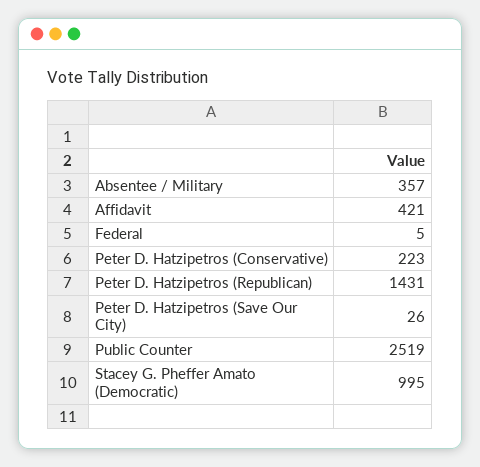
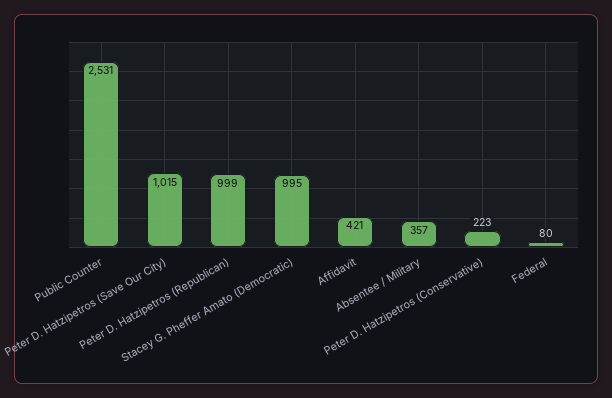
Federal: 5 -> 80
Peter D. Hatzipetros (Republican): 1431 -> 999
Peter D. Hatzipetros (Save Our City): 26 -> 1015
Public Counter: 2519 -> 2531

